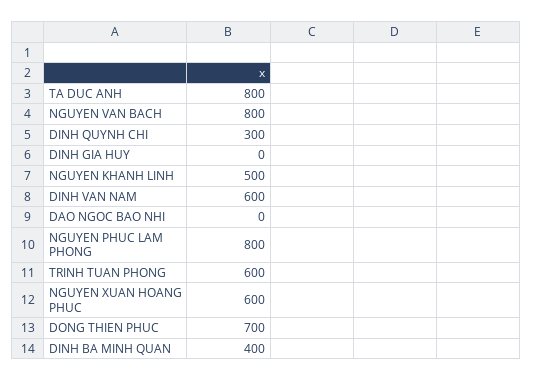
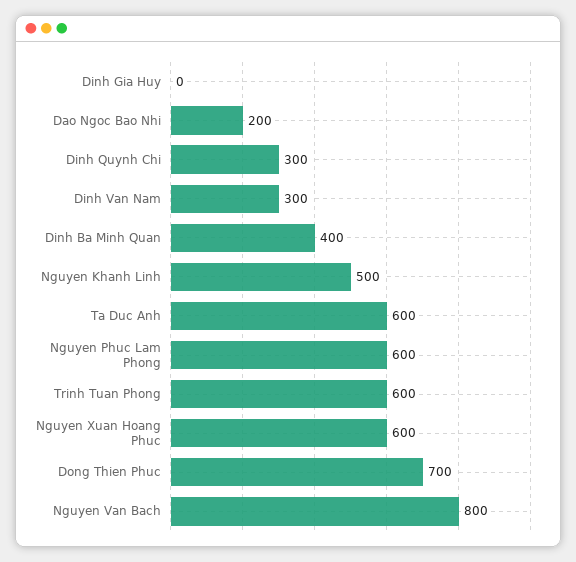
TA DUC ANH: 800 -> 600
DINH VAN NAM: 600 -> 300
DAO NGOC BAO NHI: 0 -> 200
NGUYEN PHUC LAM PHONG: 800 -> 600

